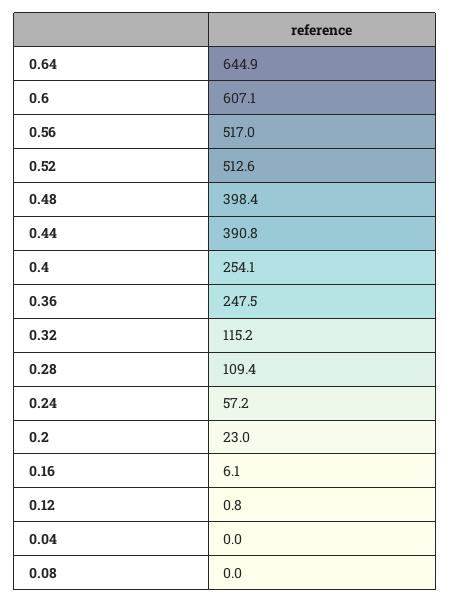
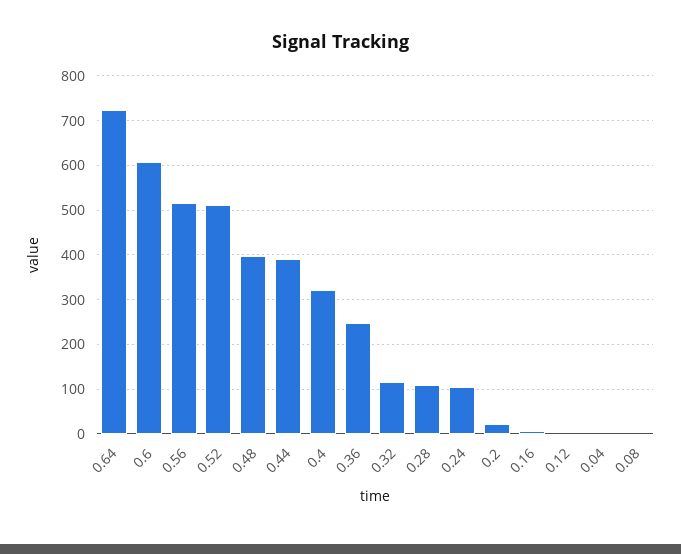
0.64: 644.9 -> 720
0.4: 254.1 -> 320
0.24: 57.2 -> 100

